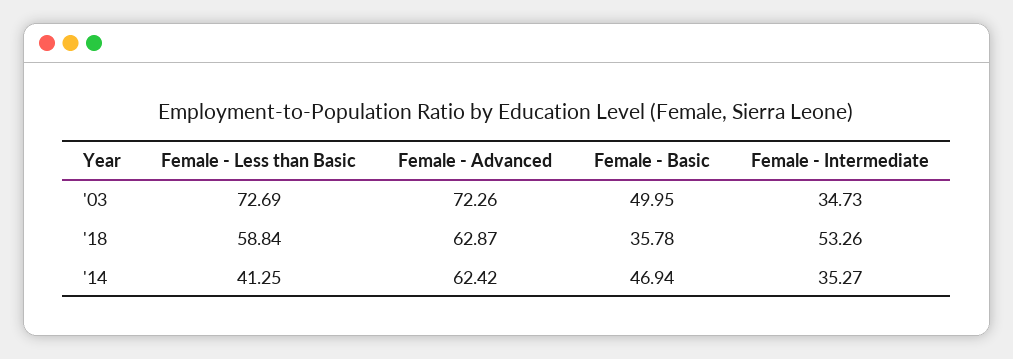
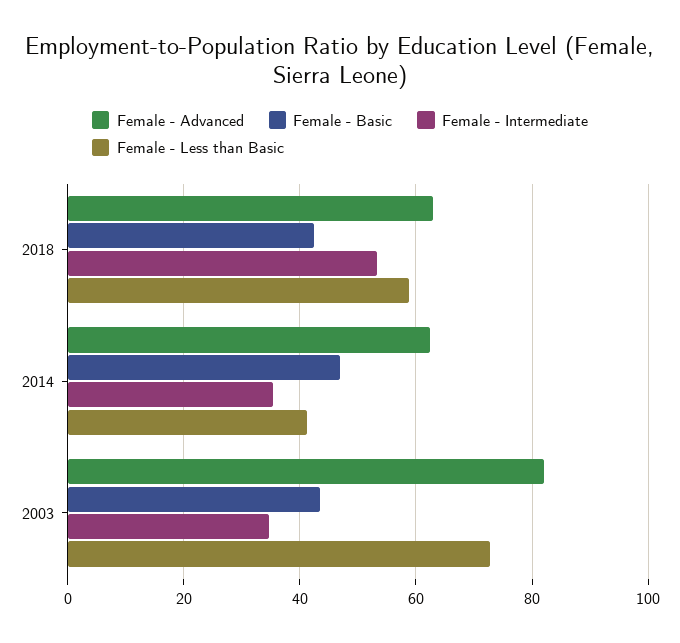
Female - Advanced, '03: 72.26 -> 82
Female - Basic, '03: 49.95 -> 44
Female - Basic, '18: 35.78 -> 42

